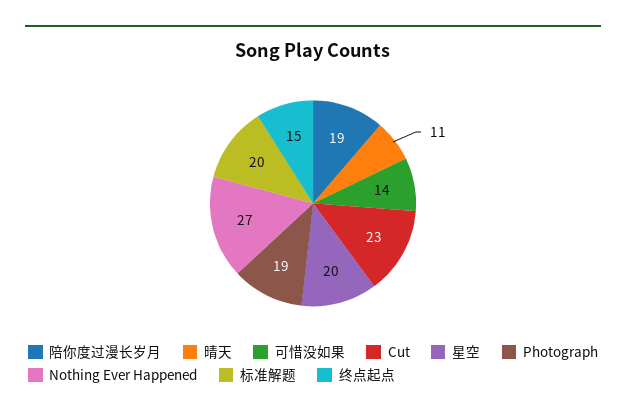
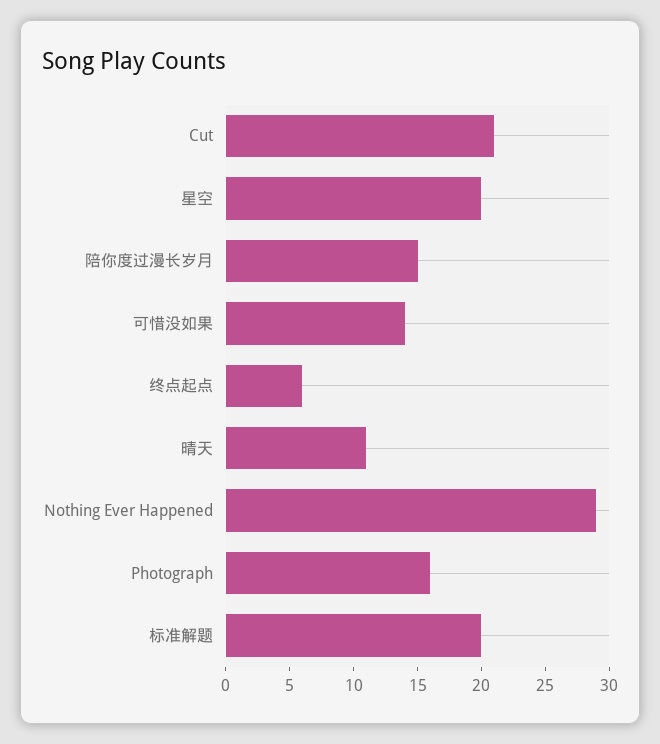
陪你度过漫长岁月: 19 -> 15
Cut: 23 -> 21
Photograph: 19 -> 16
Nothing Ever Happened: 27 -> 29
终点起点: 15 -> 6

